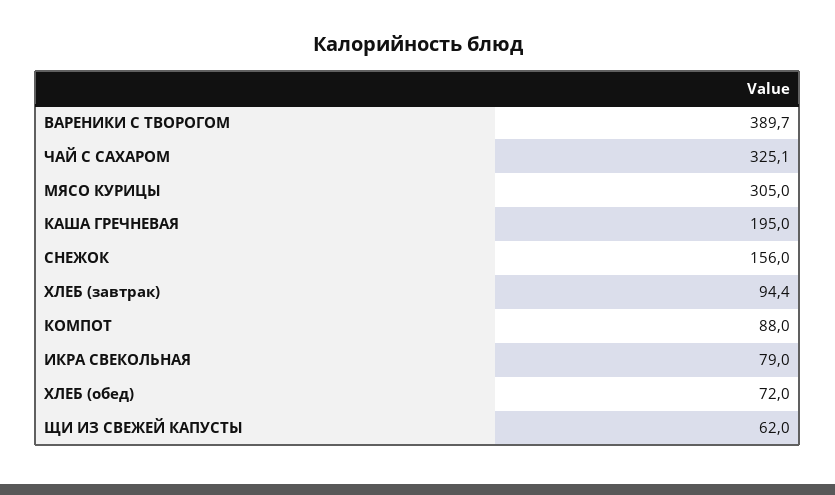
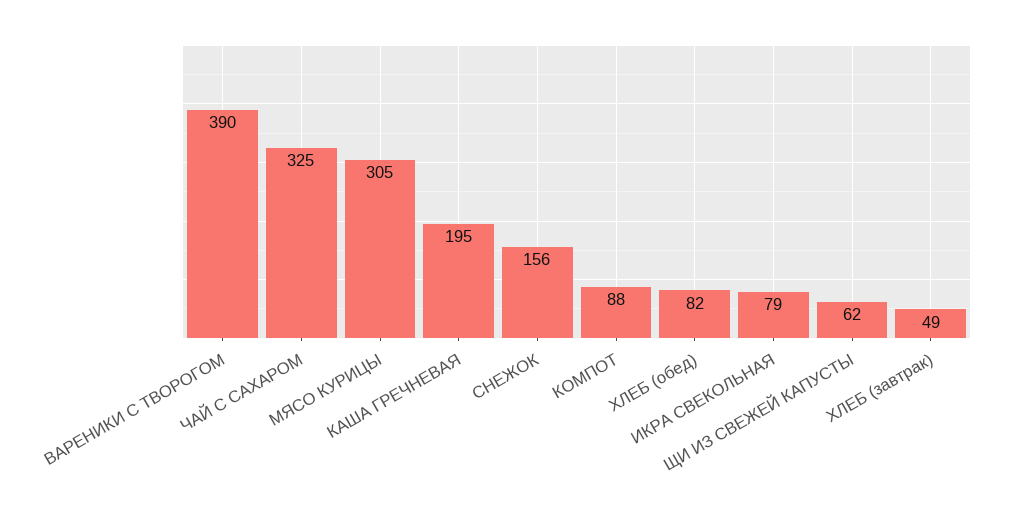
ХЛЕБ (завтрак): 94.4 -> 49
ХЛЕБ (обед): 72 -> 82

